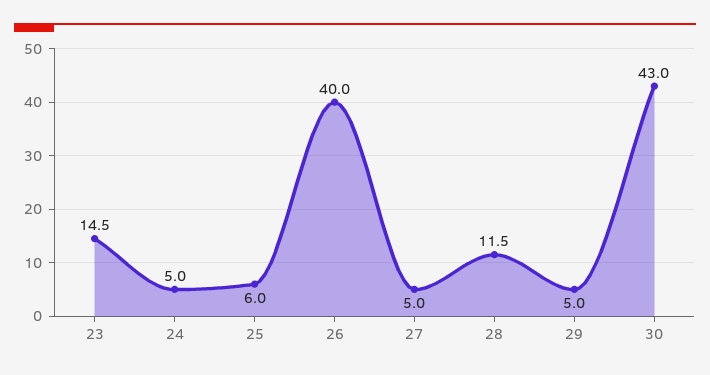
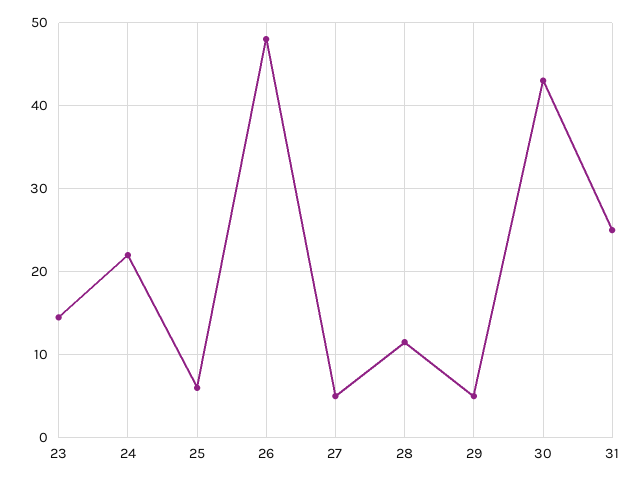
24: 5 -> 22
26: 40 -> 48
31: none -> 25

